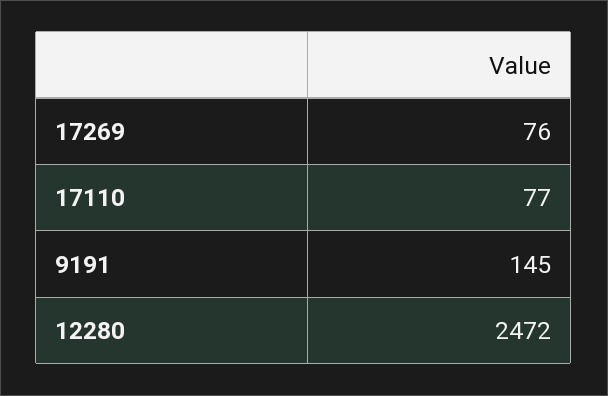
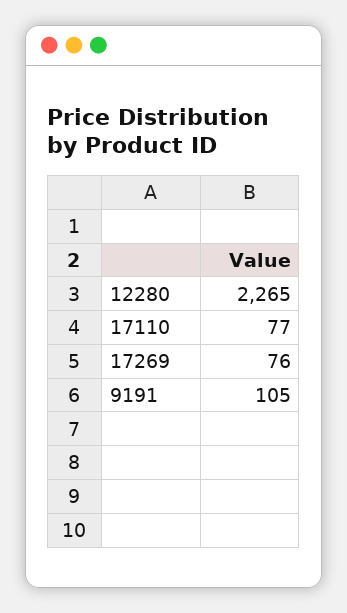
9191: 145 -> 105
12280: 2472 -> 2265

